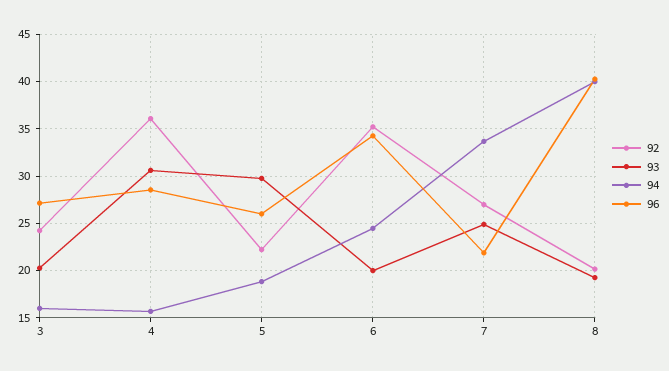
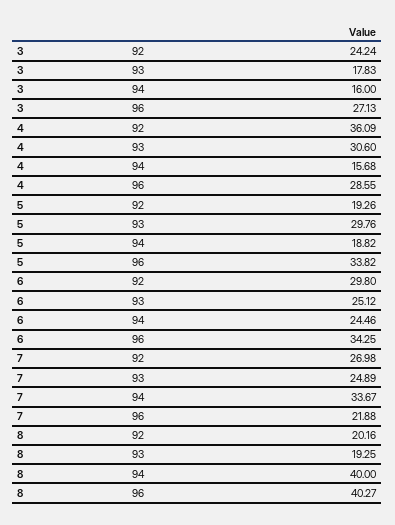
93, 3: 20 -> 17.83
92, 5: 22 -> 19.26
96, 5: 26 -> 33.82
92, 6: 35 -> 29.8
93, 6: 20 -> 25.12

